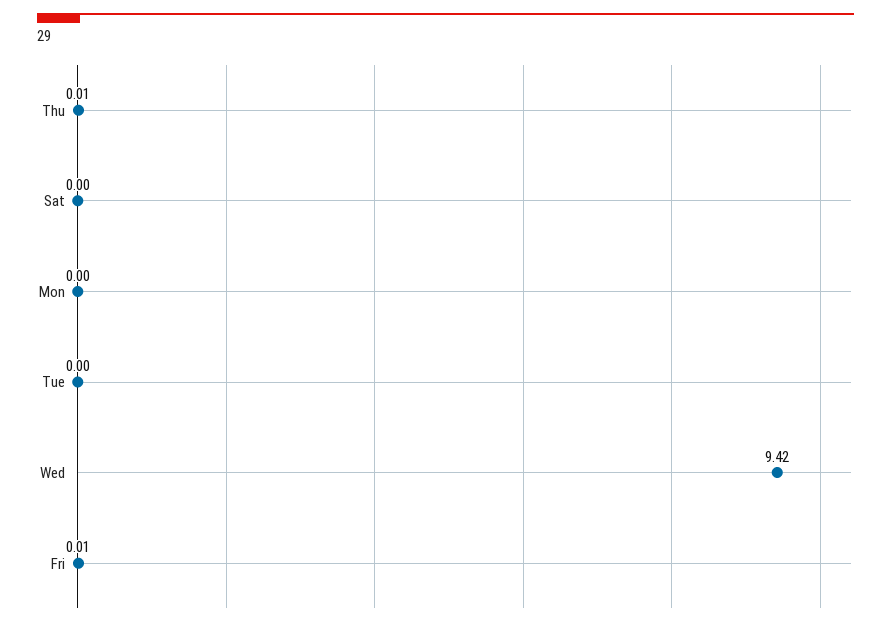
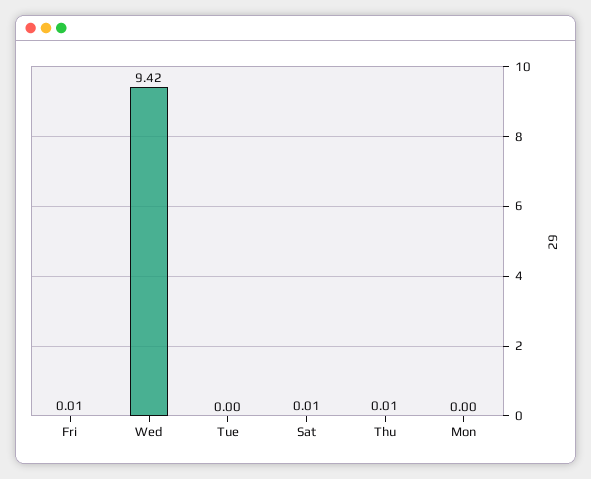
Sat: 0 -> 0.01

